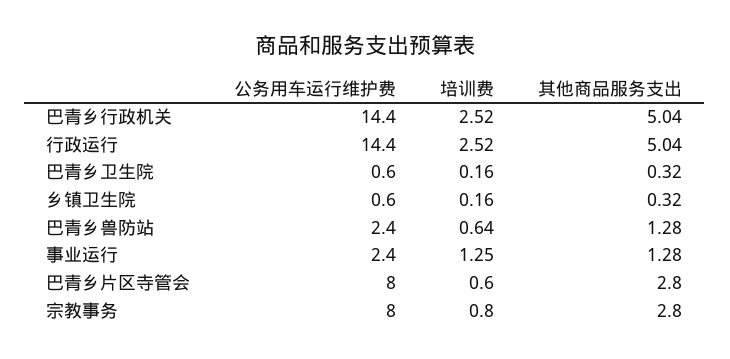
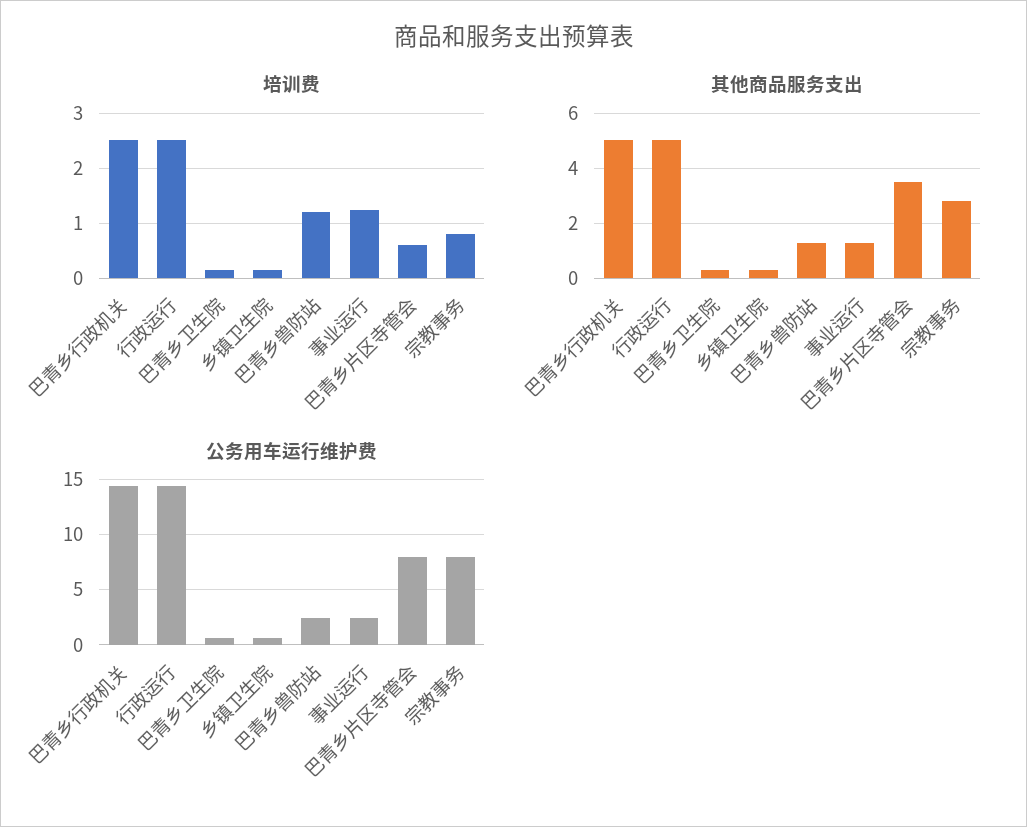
培训费, 巴青乡兽防站: 0.64 -> 1.2
其他商品服务支出, 巴青乡片区寺管会: 2.8 -> 3.5

